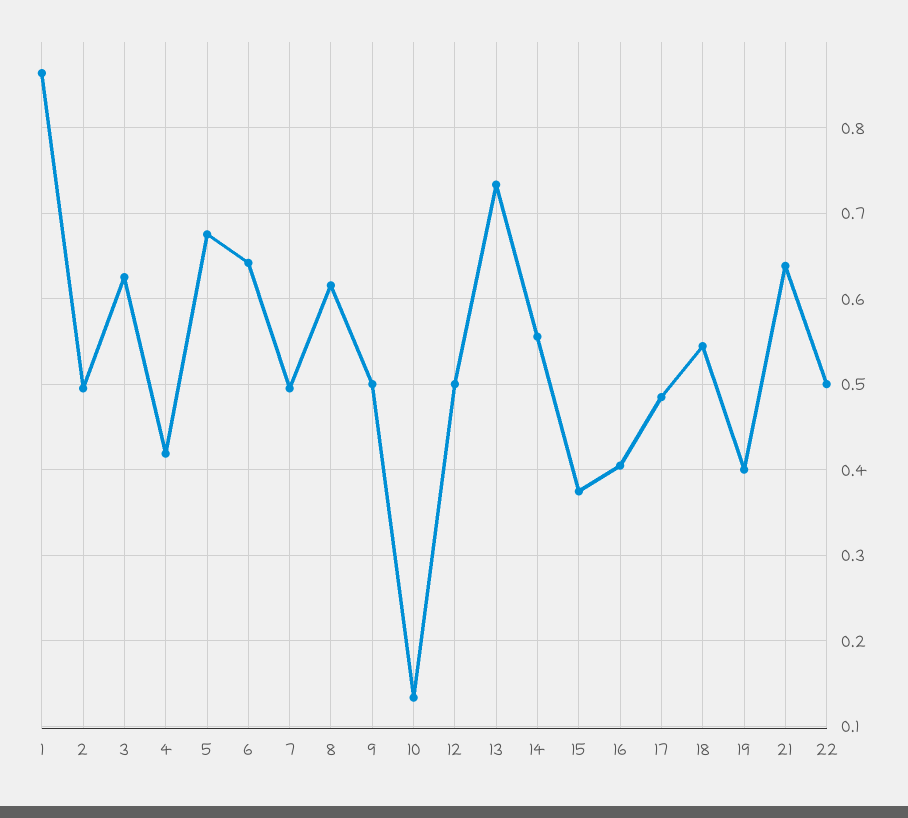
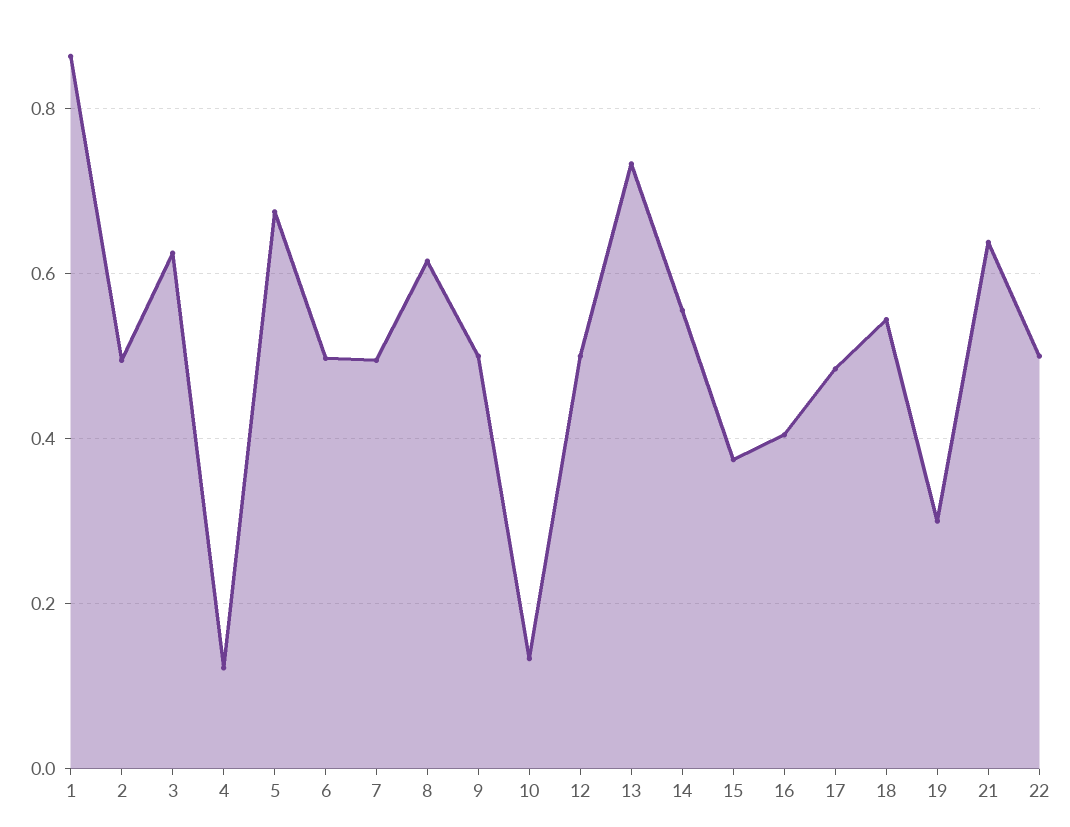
4: 0.42 -> 0.12
6: 0.64 -> 0.5
19: 0.4 -> 0.3

